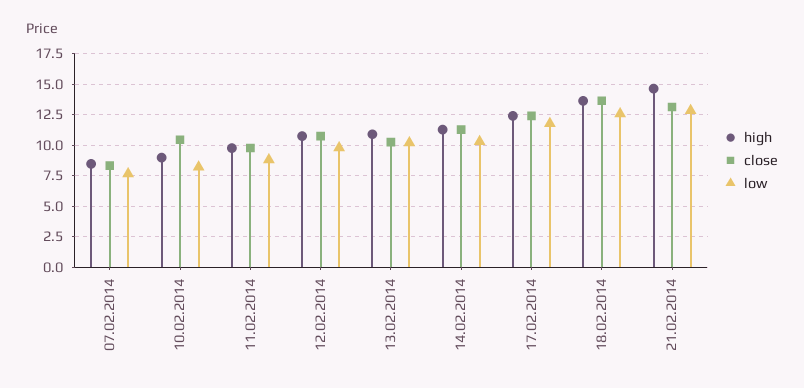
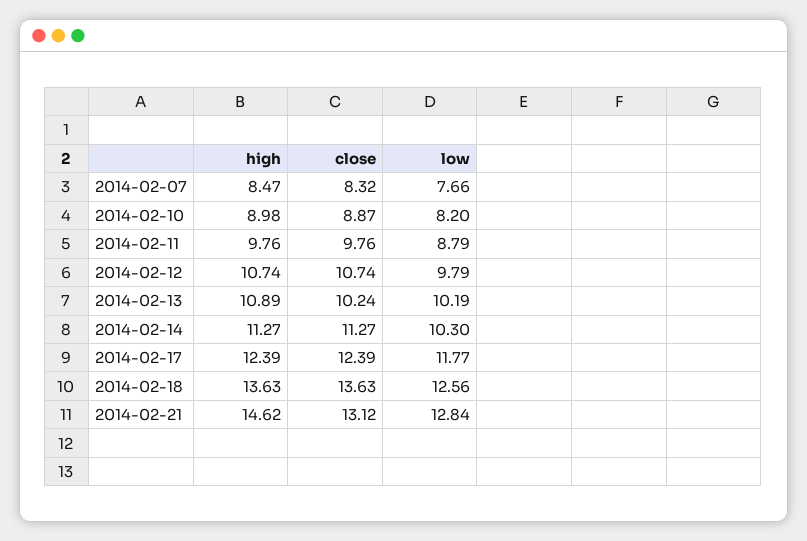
close, 10.02.2014: 10.5 -> 8.87

